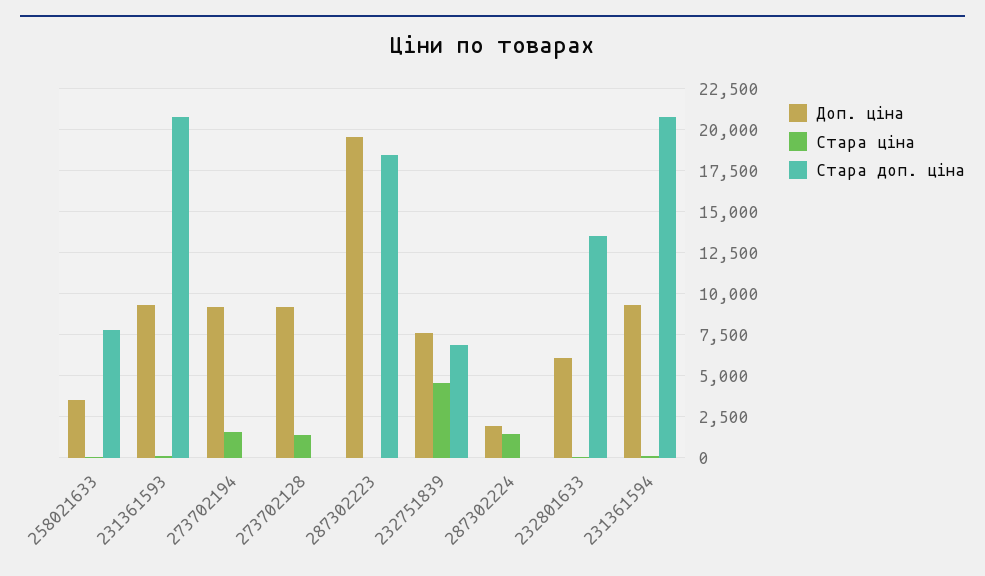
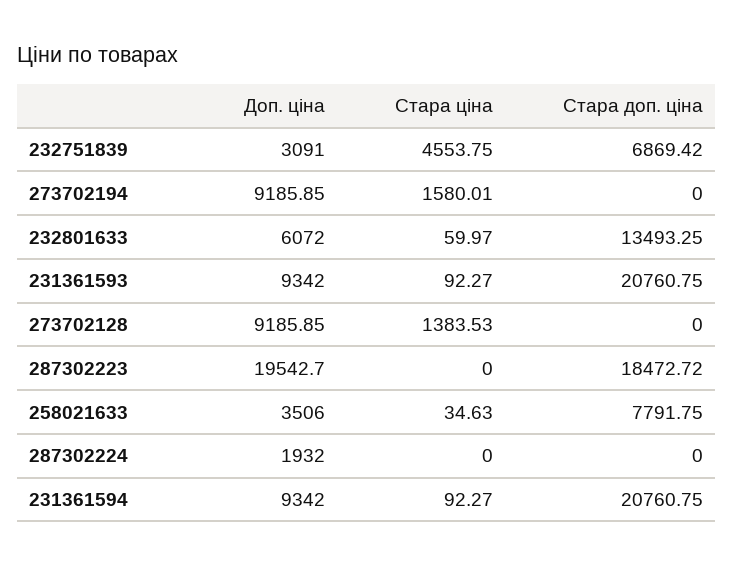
Доп. ціна, 232751839: 7500 -> 3091
Стара ціна, 287302224: 1500 -> 0

